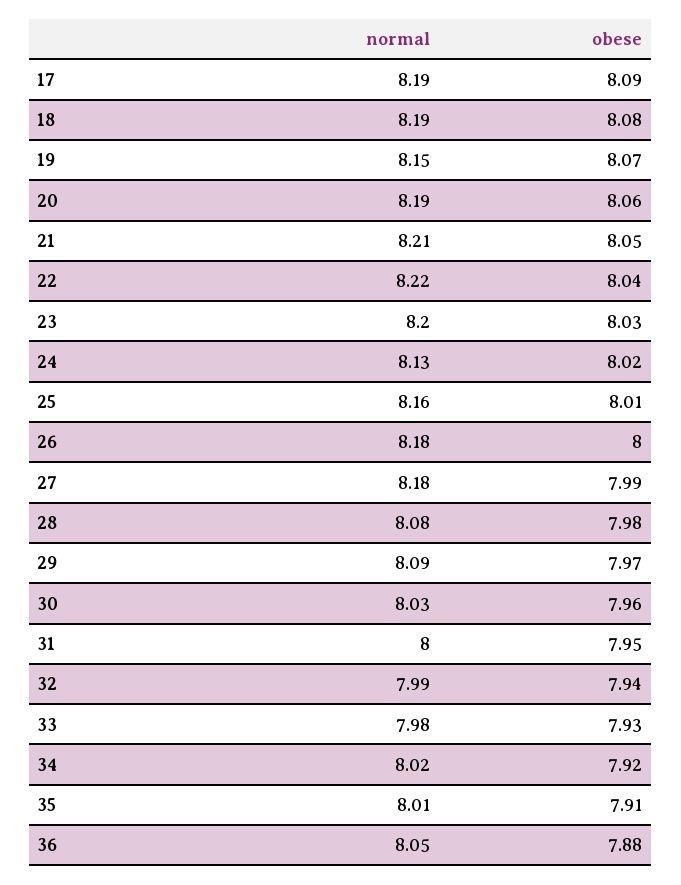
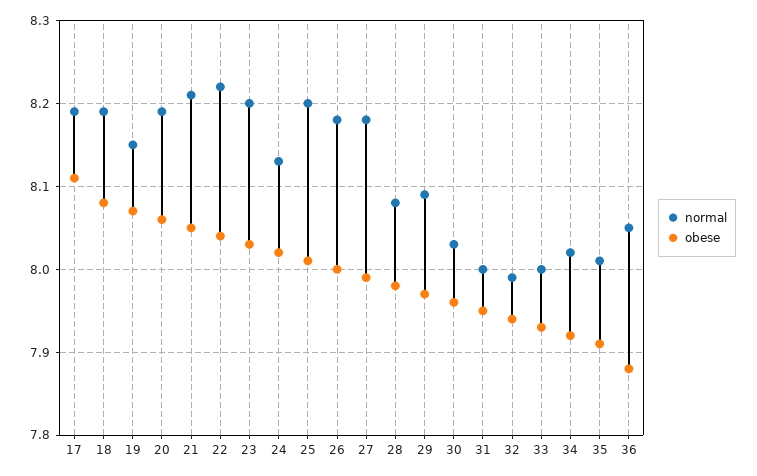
obese, 17: 8.09 -> 8.11
normal, 25: 8.16 -> 8.2
normal, 33: 7.98 -> 8

